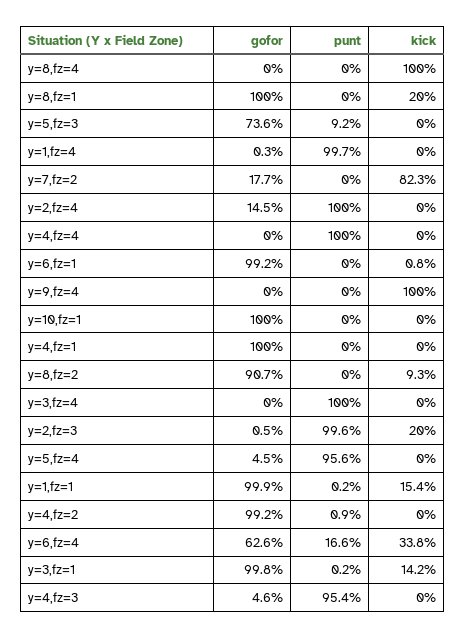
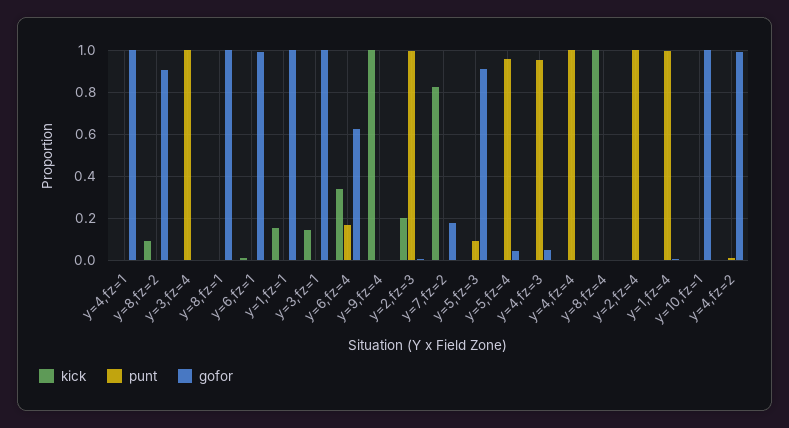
kick, y=8,fz=1: 0.2 -> 0
gofor, y=5,fz=3: 0.736 -> 0.9
gofor, y=2,fz=4: 0.145 -> 0

